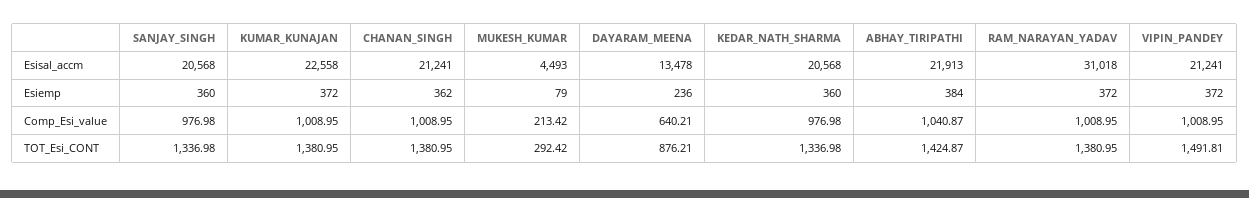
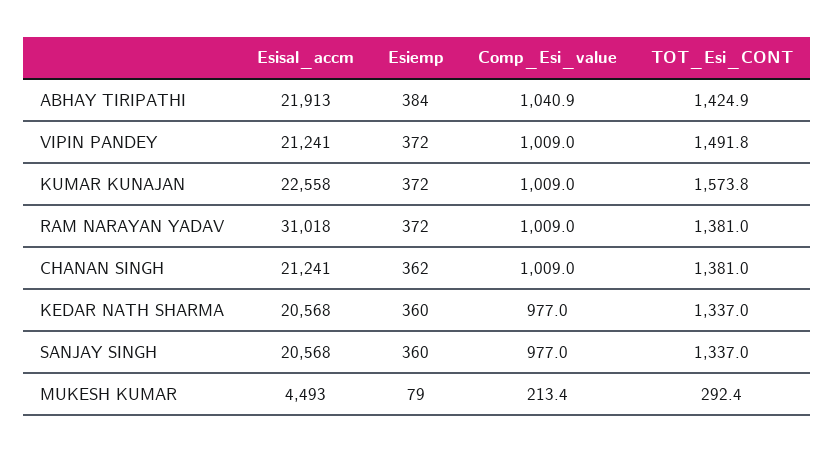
DAYARAM_MEENA, Esisal_accm: 13478 -> none
DAYARAM_MEENA, Esiemp: 236 -> none
DAYARAM_MEENA, Comp_Esi_value: 640.21 -> none
KUMAR_KUNAJAN, TOT_Esi_CONT: 1380.95 -> 1573.8
DAYARAM_MEENA, TOT_Esi_CONT: 876.21 -> none

